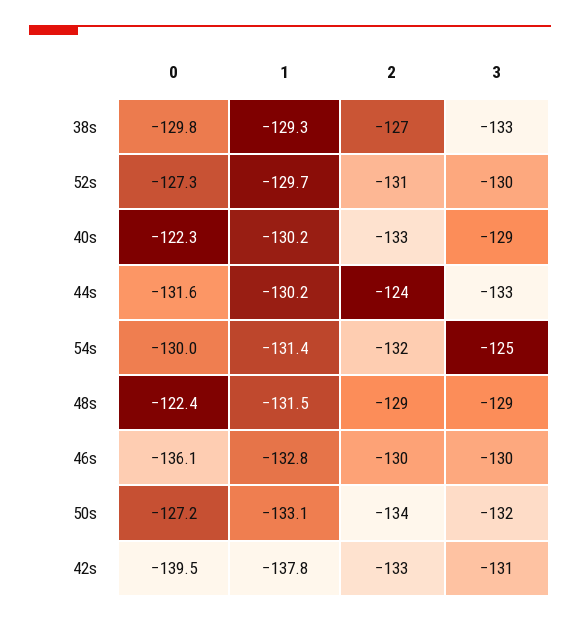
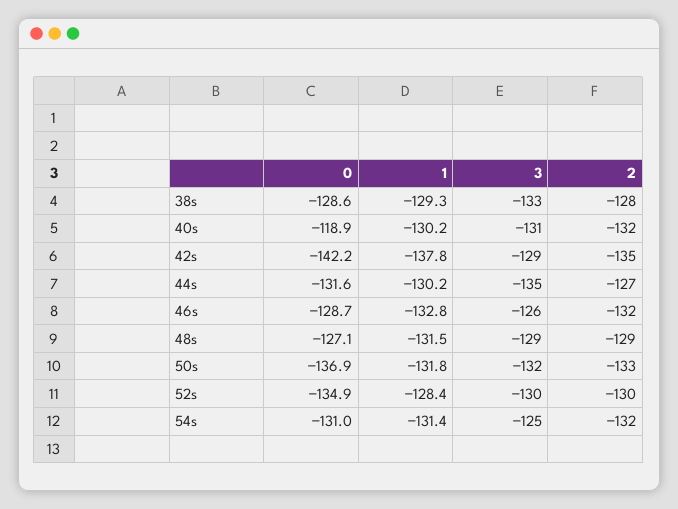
0, 38s: -129.8 -> -128.6
2, 38s: -127 -> -128
0, 52s: -127.3 -> -134.9
1, 52s: -129.7 -> -128.4
2, 52s: -131 -> -130
0, 40s: -122.3 -> -118.9
2, 40s: -133 -> -132
3, 40s: -129 -> -131
2, 44s: -124 -> -127
3, 44s: -133 -> -135
0, 54s: -130 -> -131
0, 48s: -122.4 -> -127.1
0, 46s: -136.1 -> -128.7
2, 46s: -130 -> -132
3, 46s: -130 -> -126
0, 50s: -127.2 -> -136.9
1, 50s: -133.1 -> -131.8
2, 50s: -134 -> -133
0, 42s: -139.5 -> -142.2
2, 42s: -133 -> -135
3, 42s: -131 -> -129

